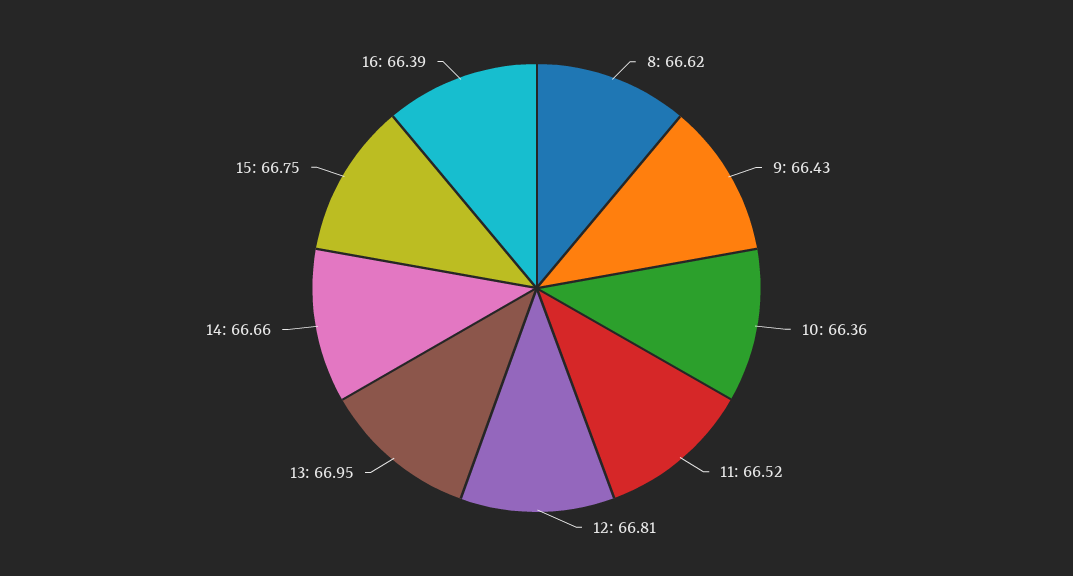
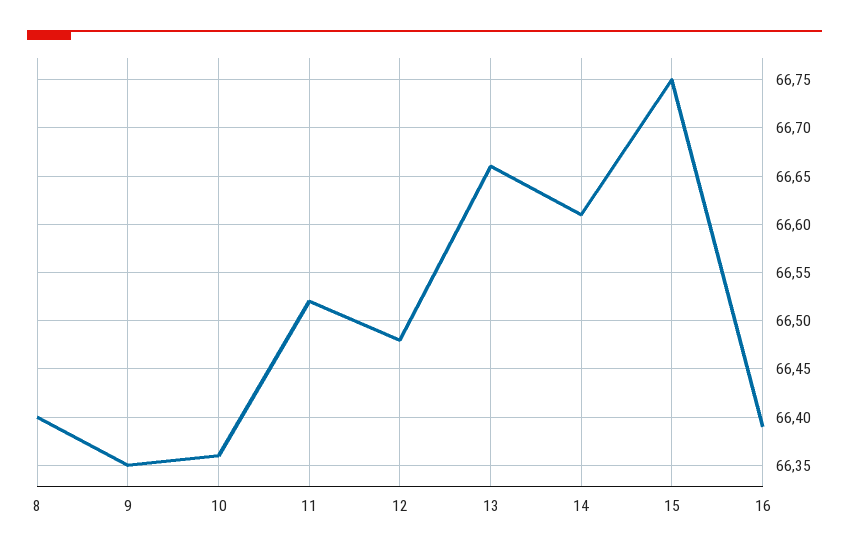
8: 66.62 -> 66.4
9: 66.43 -> 66.35
12: 66.81 -> 66.48
13: 66.95 -> 66.66
14: 66.66 -> 66.61

